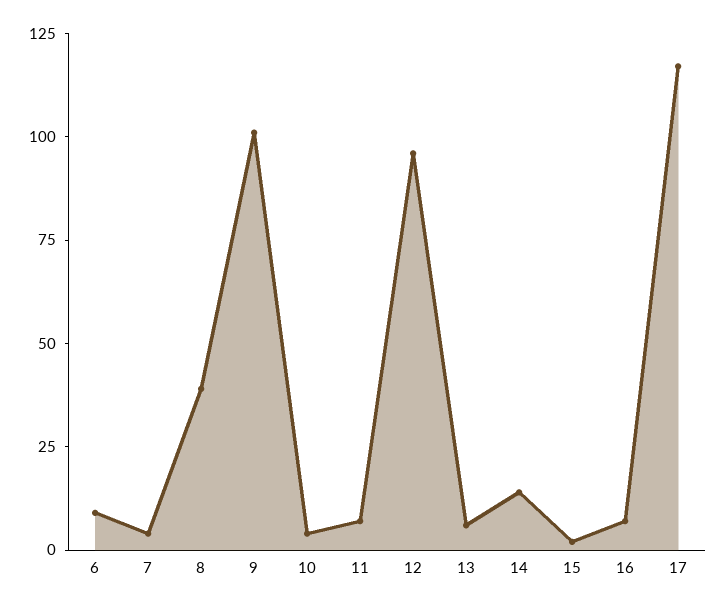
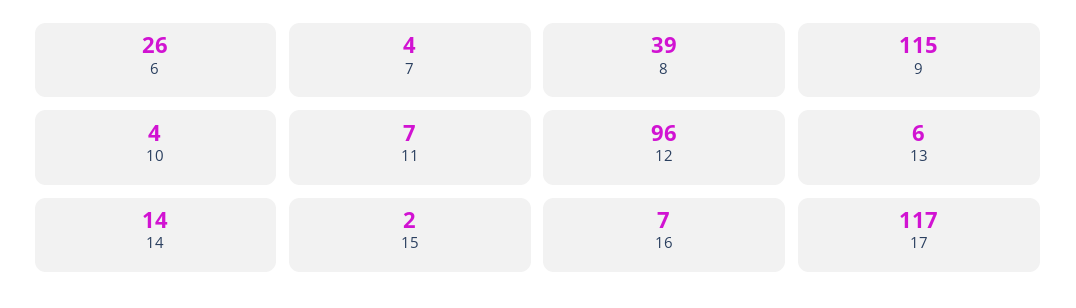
6: 10 -> 26
9: 100 -> 115

